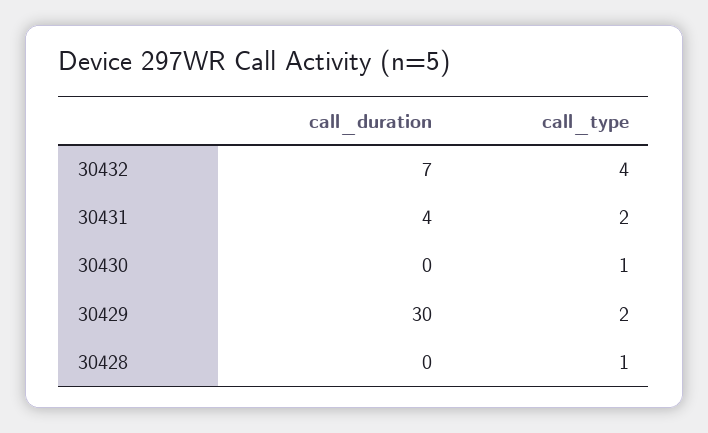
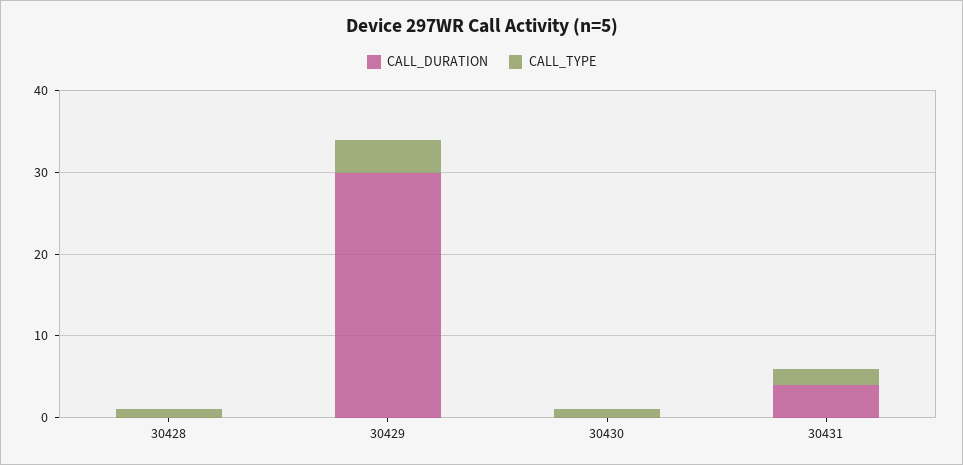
call_duration, 30432: 7 -> none
call_type, 30432: 4 -> none
call_type, 30429: 2 -> 4

